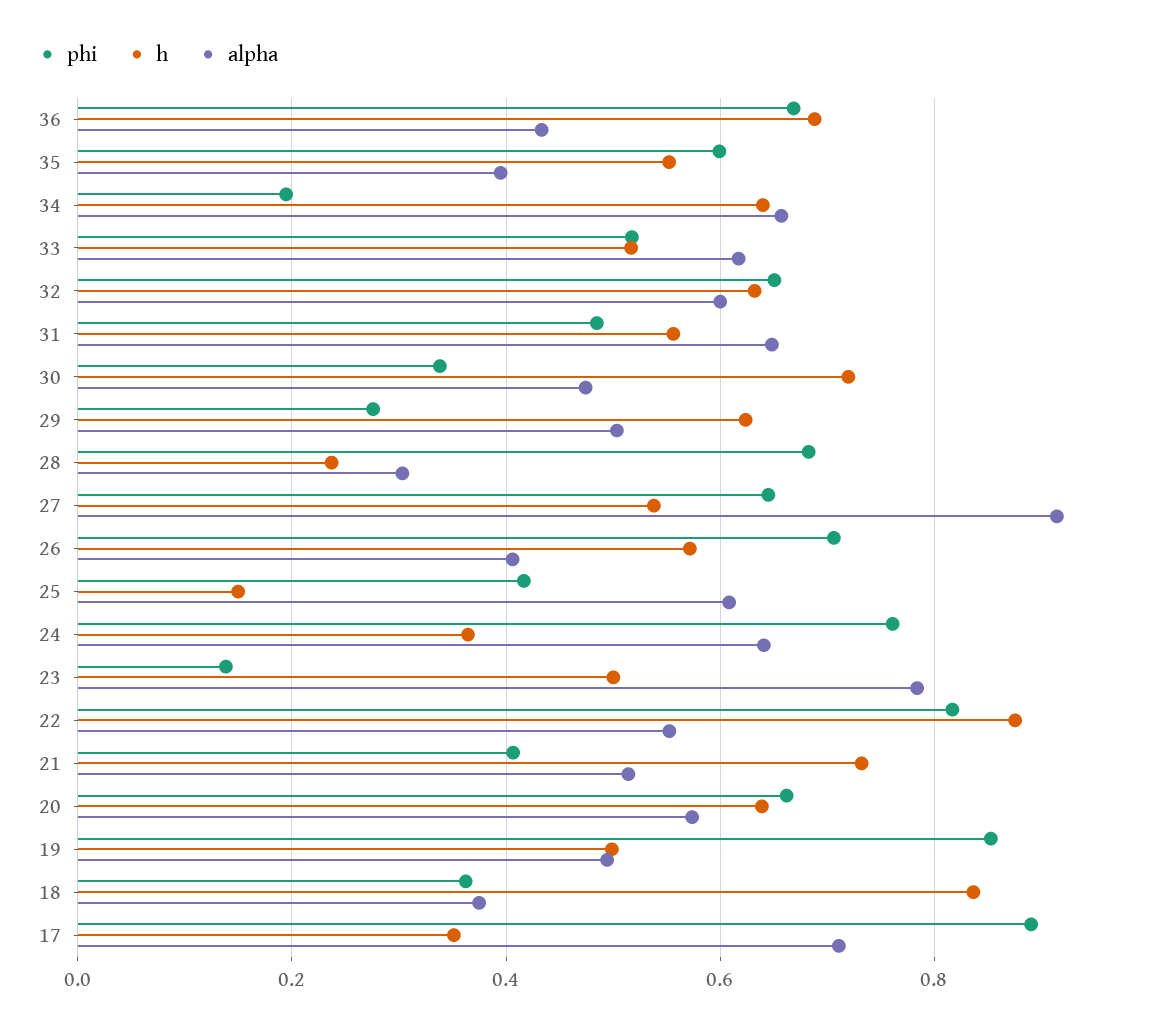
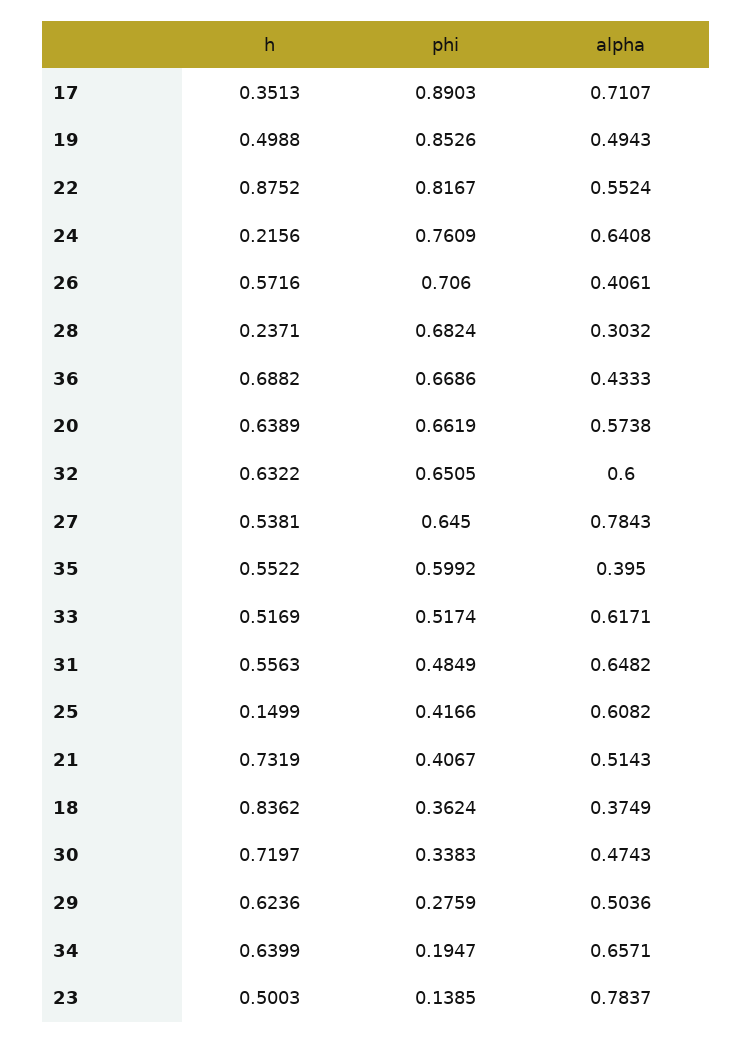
alpha, 27: 0.92 -> 0.7843
h, 24: 0.36 -> 0.2156

